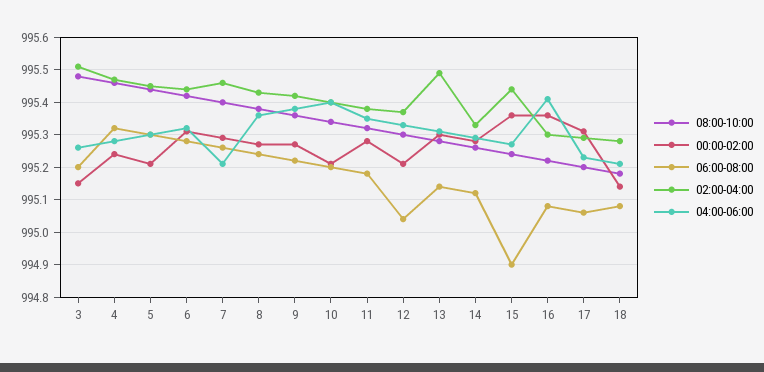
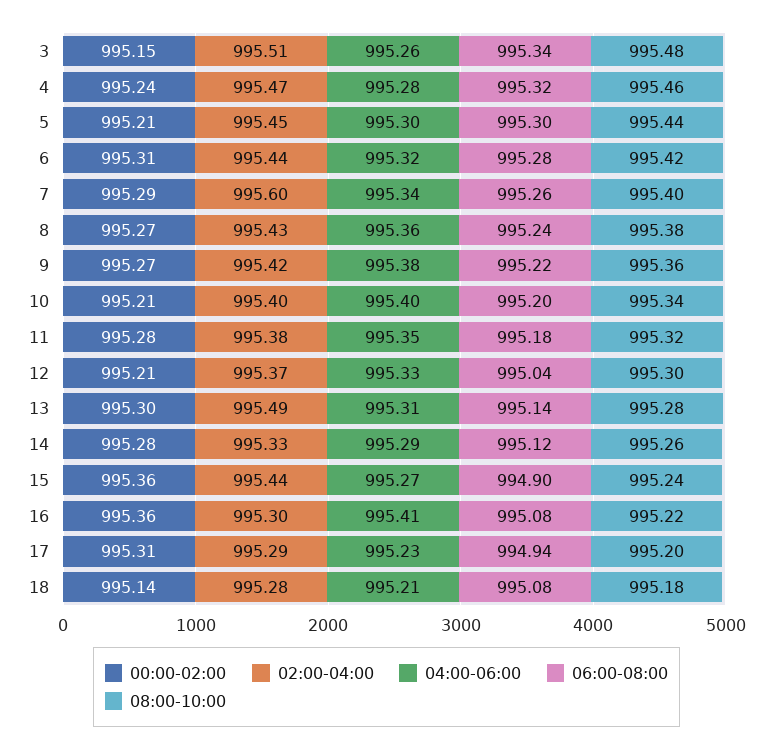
06:00-08:00, 3: 995.2 -> 995.34
02:00-04:00, 7: 995.45 -> 995.6
04:00-06:00, 7: 995.2 -> 995.34
06:00-08:00, 17: 995.05 -> 994.94

